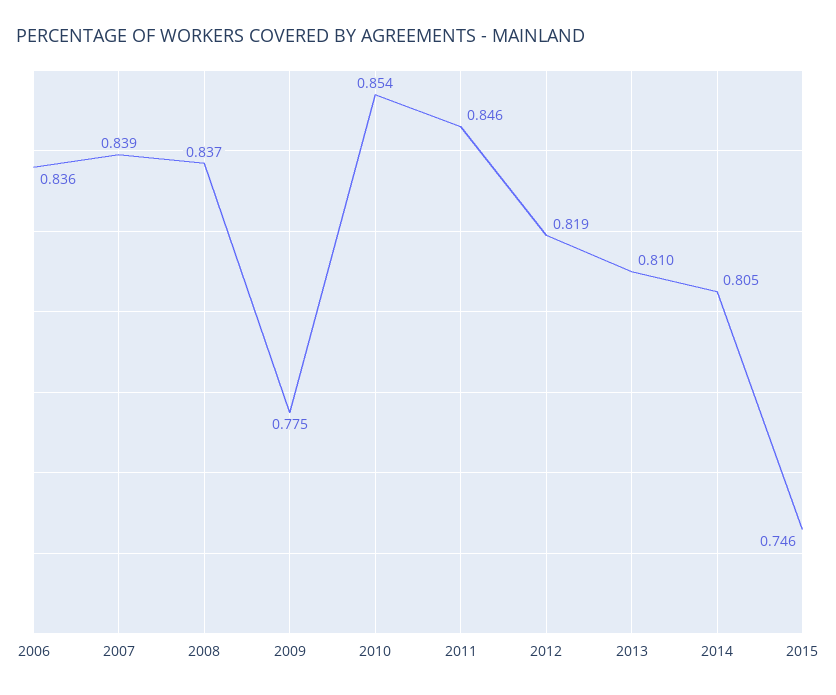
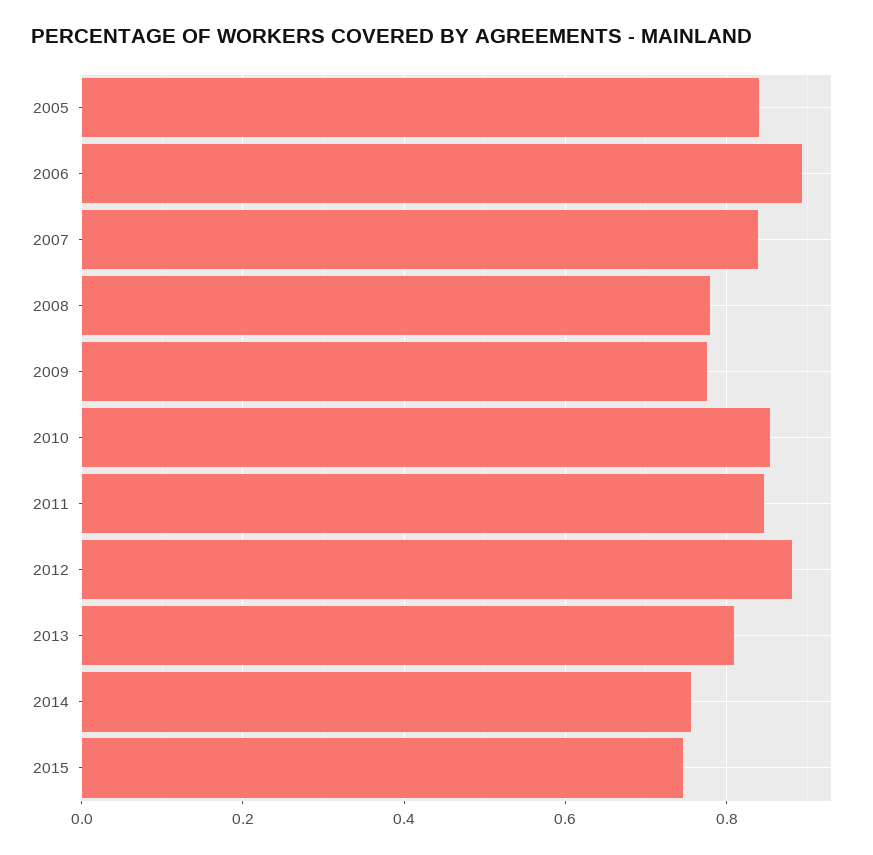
2006: 0.836 -> 0.9
2008: 0.837 -> 0.78
2012: 0.819 -> 0.88
2014: 0.805 -> 0.76
2005: none -> 0.84

